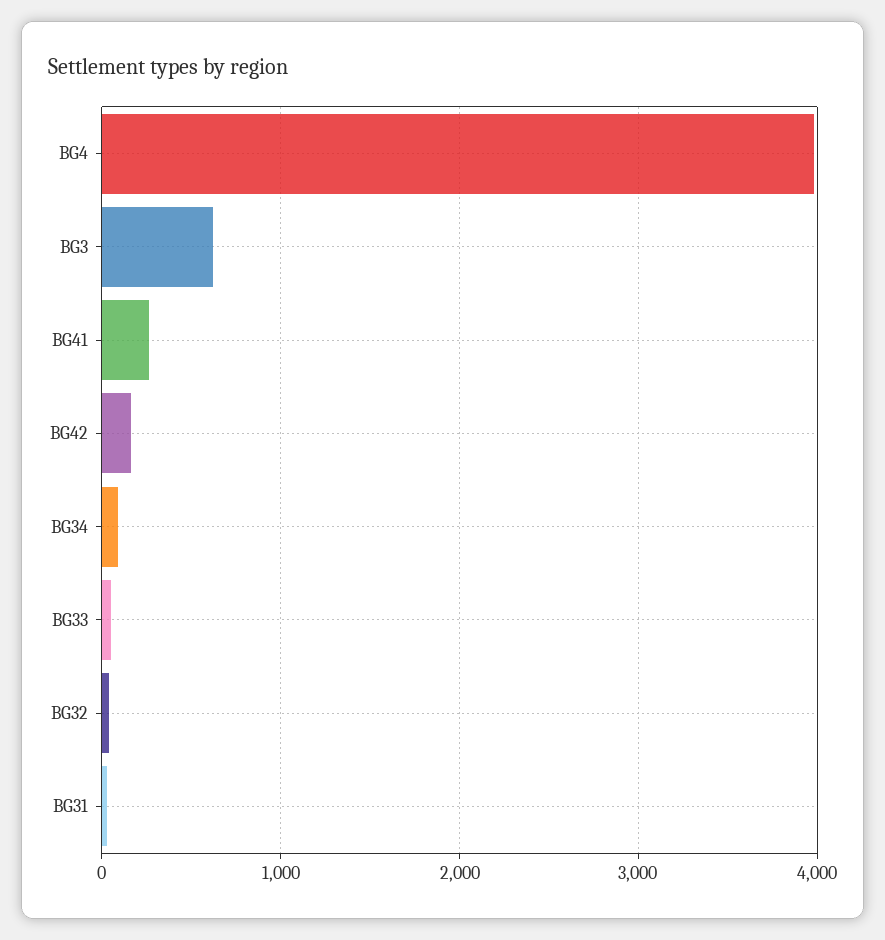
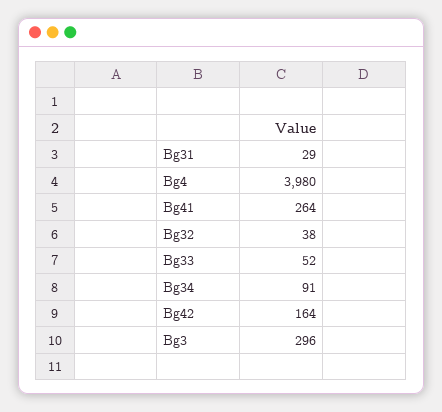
BG3: 600 -> 296

